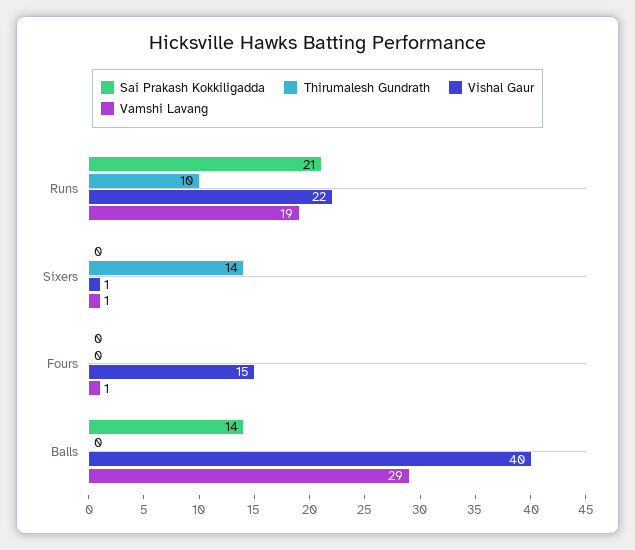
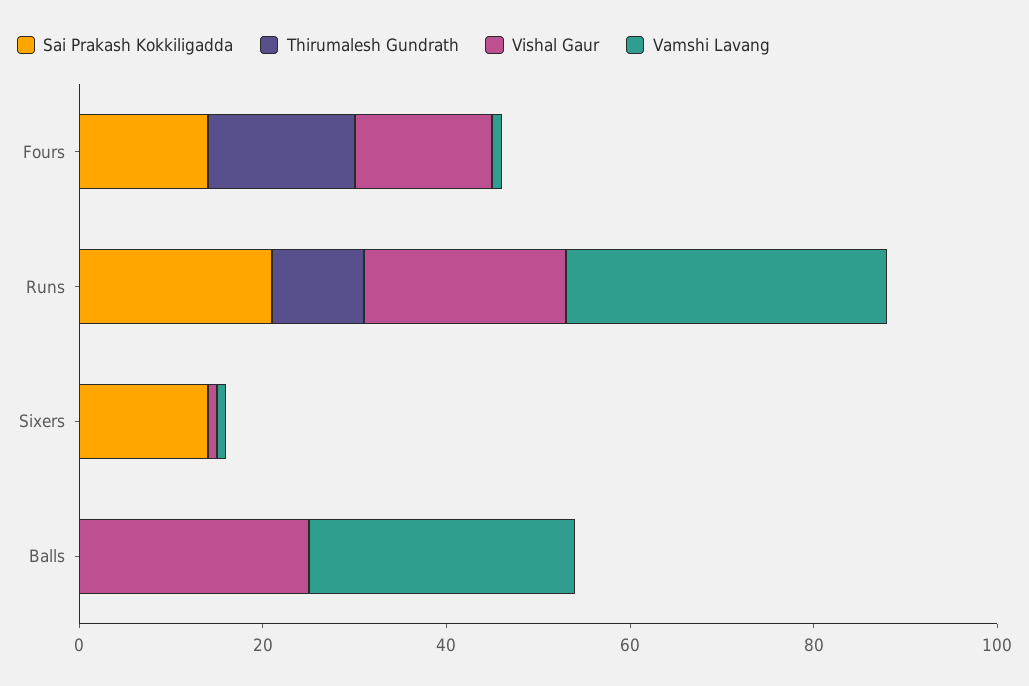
Vamshi Lavang, Runs: 19 -> 35
Sai Prakash Kokkiligadda, Sixers: 0 -> 15
Thirumalesh Gundrath, Sixers: 14 -> 0
Sai Prakash Kokkiligadda, Fours: 0 -> 15
Thirumalesh Gundrath, Fours: 0 -> 15
Sai Prakash Kokkiligadda, Balls: 14 -> 0
Vishal Gaur, Balls: 40 -> 25

